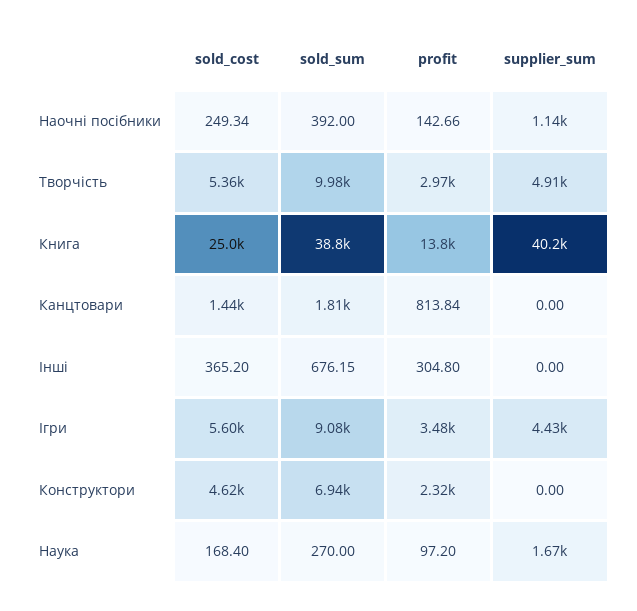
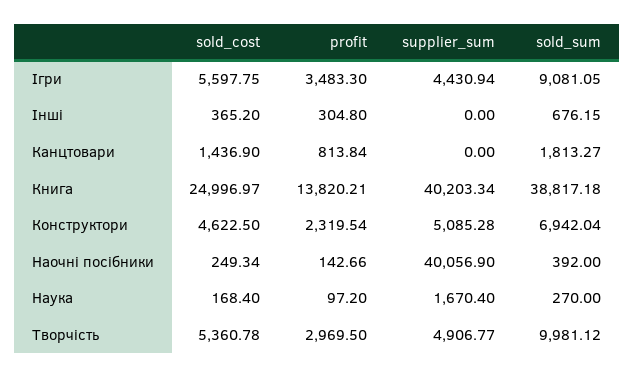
supplier_sum, Наочні посібники: 1140 -> 40056.9
supplier_sum, Конструктори: 0 -> 5085.28

